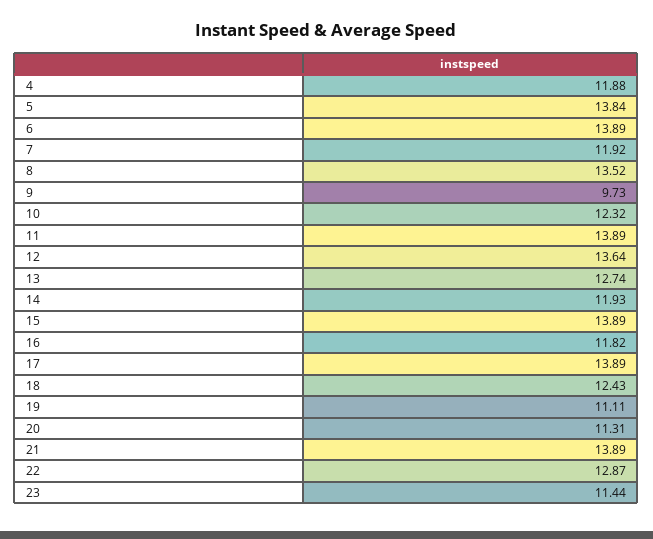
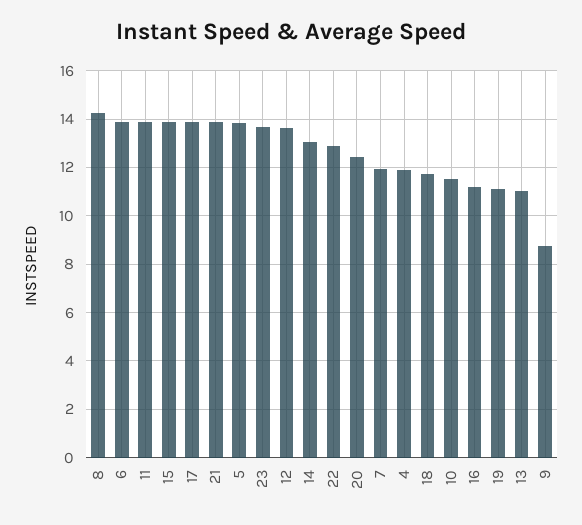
8: 13.52 -> 14.25
9: 9.73 -> 8.75
10: 12.32 -> 11.5
13: 12.74 -> 11
14: 11.93 -> 13
16: 11.82 -> 11.25
18: 12.43 -> 11.75
20: 11.31 -> 12.5
23: 11.44 -> 13.75

